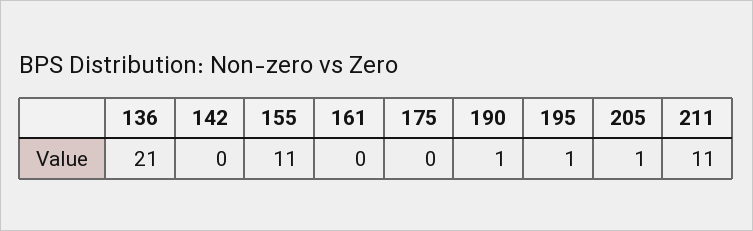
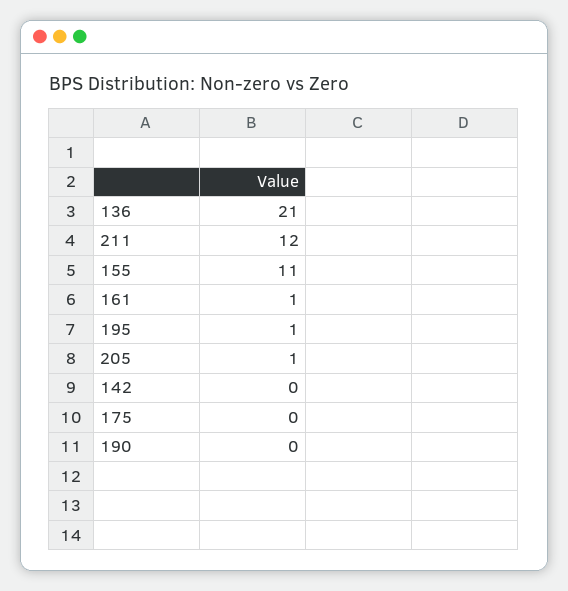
161: 0 -> 1
190: 1 -> 0
211: 11 -> 12

